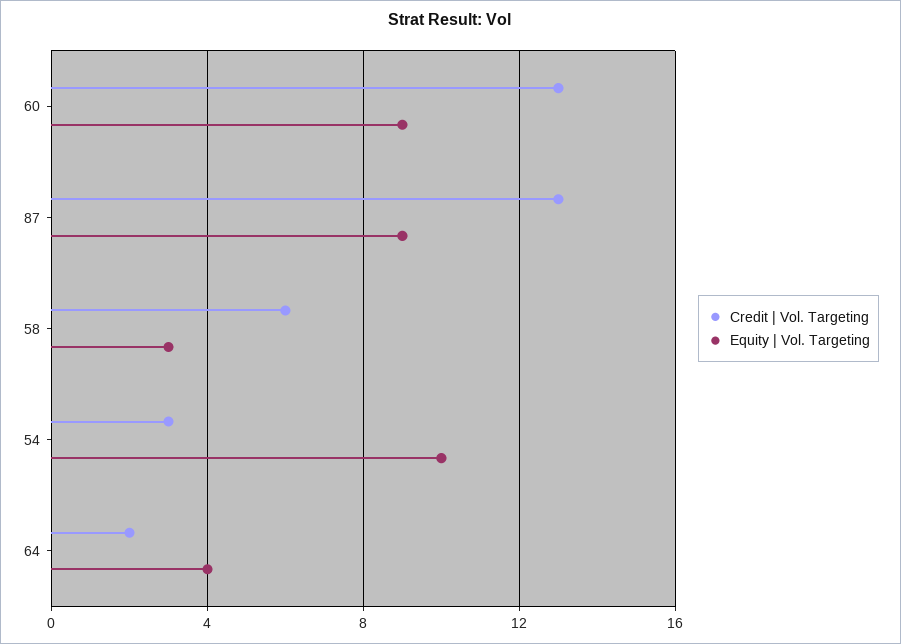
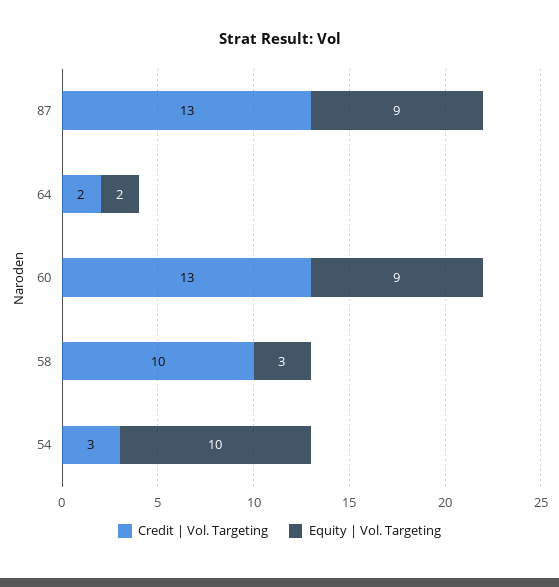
Credit | Vol. Targeting, 58: 6 -> 10
Equity | Vol. Targeting, 64: 4 -> 2

